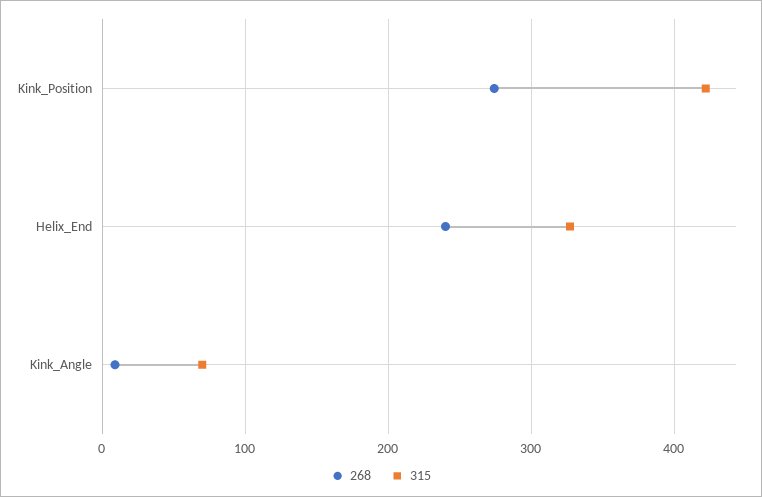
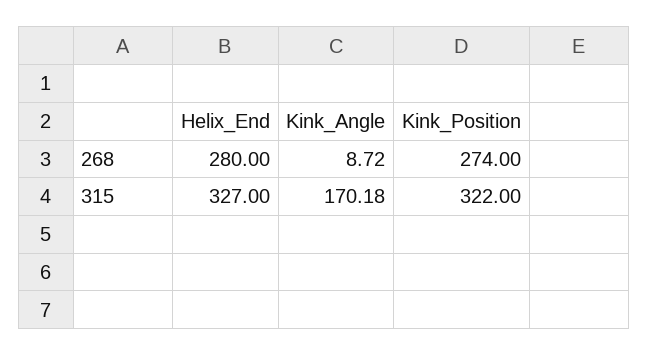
315, Kink_Position: 420 -> 322
268, Helix_End: 240 -> 280
315, Kink_Angle: 70 -> 170.18

